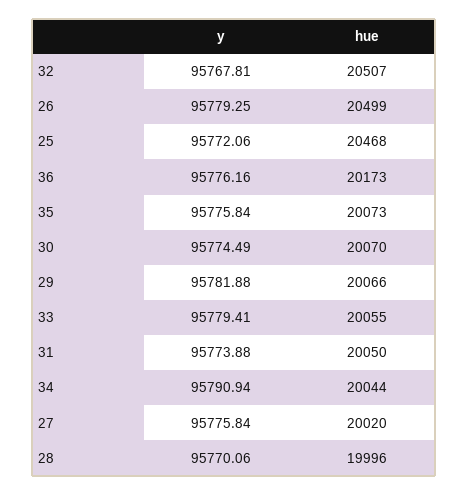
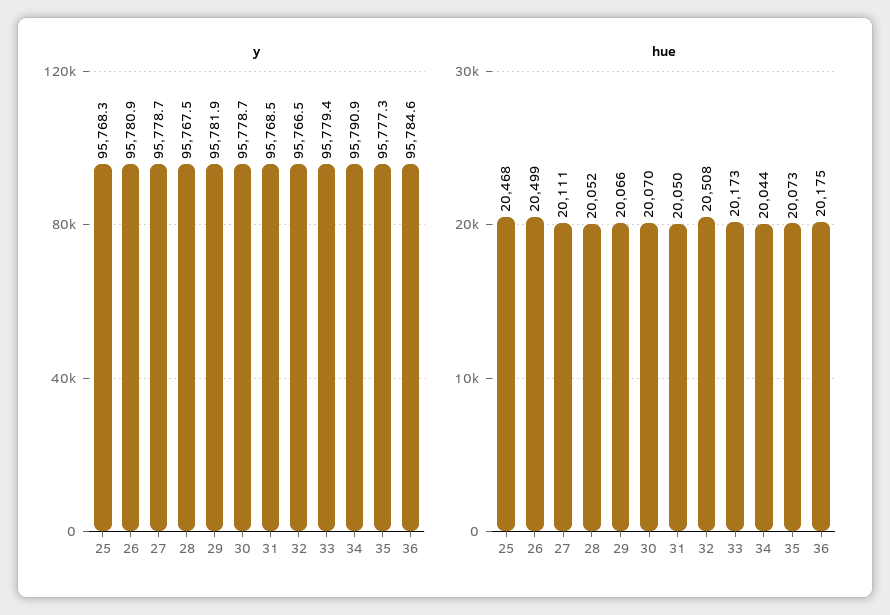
y, 32: 95767.81 -> 95766.5
hue, 32: 20507 -> 20508
y, 26: 95779.25 -> 95780.9
y, 25: 95772.06 -> 95768.3
y, 36: 95776.16 -> 95784.6
hue, 36: 20173 -> 20175
y, 35: 95775.84 -> 95777.3
y, 30: 95774.49 -> 95778.7
hue, 33: 20055 -> 20173
y, 31: 95773.88 -> 95768.5
y, 27: 95775.84 -> 95778.7
hue, 27: 20020 -> 20111
y, 28: 95770.06 -> 95767.5
hue, 28: 19996 -> 20052

